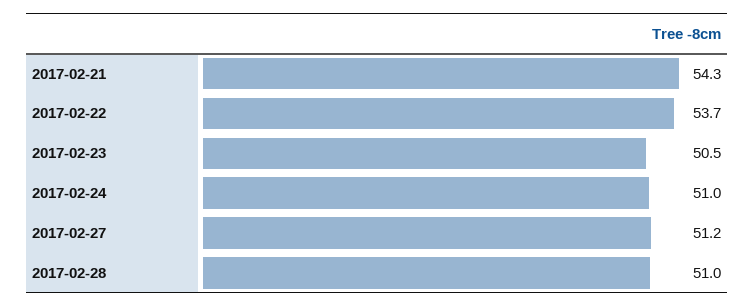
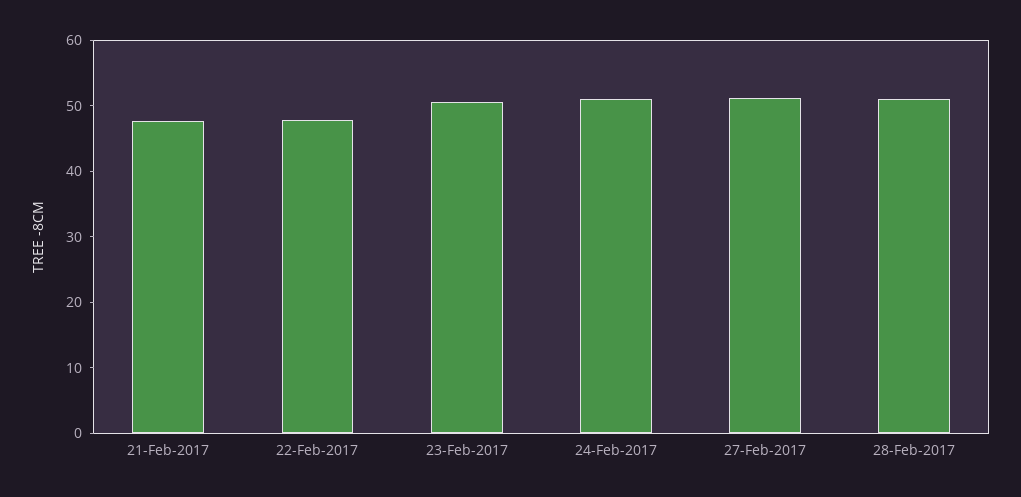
2017-02-21: 54.3 -> 48
2017-02-22: 53.7 -> 48

